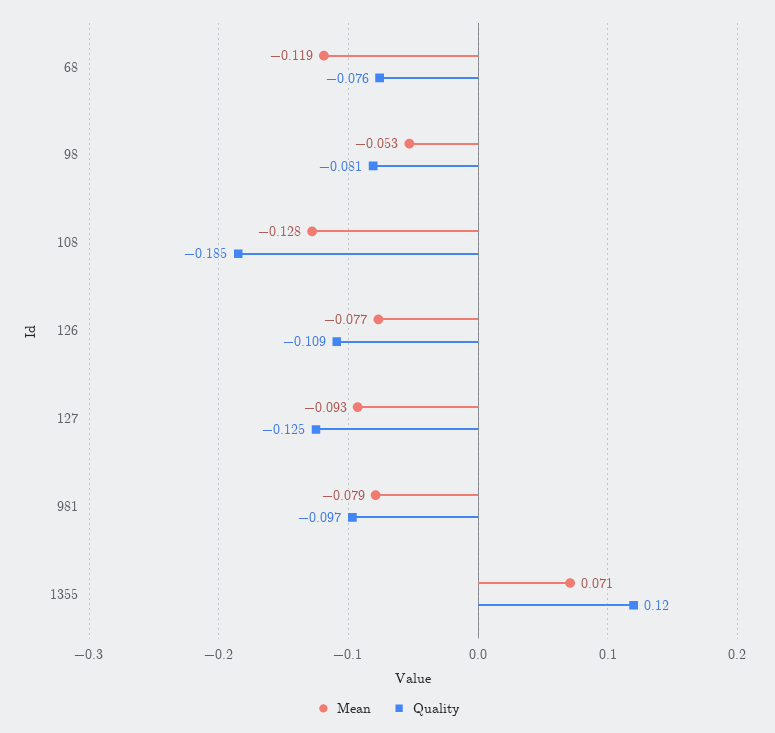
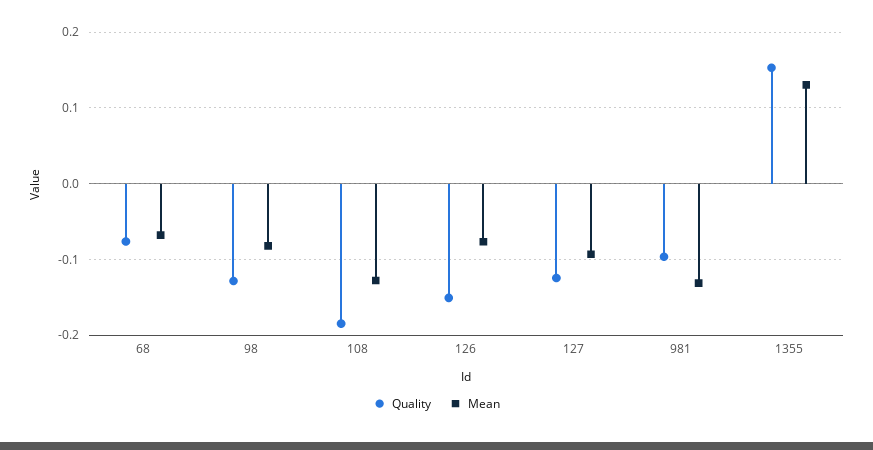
Mean, 68: -0.119 -> -0.07
Mean, 98: -0.053 -> -0.08
Quality, 98: -0.081 -> -0.13
Quality, 126: -0.109 -> -0.15
Mean, 981: -0.079 -> -0.13
Mean, 1355: 0.071 -> 0.13
Quality, 1355: 0.12 -> 0.15

